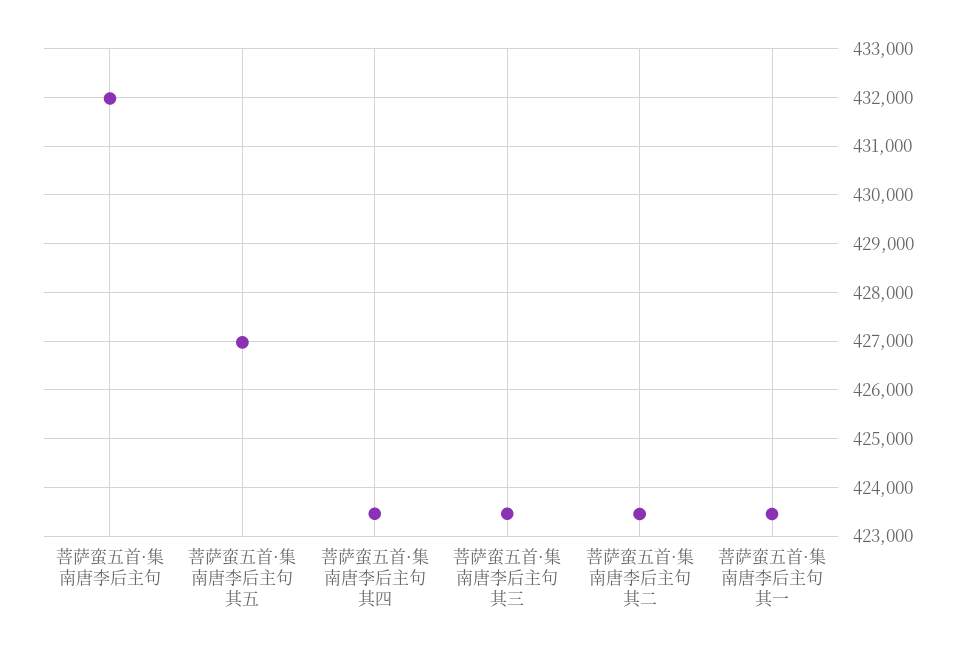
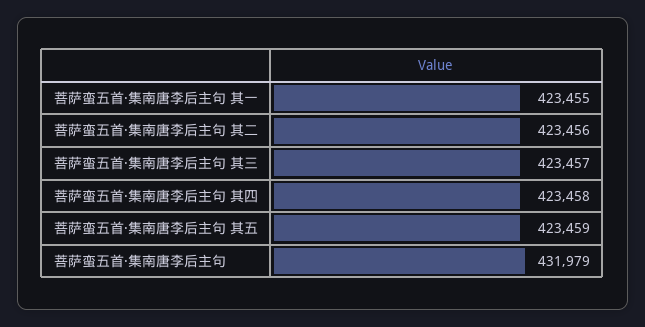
菩萨蛮五首·集南唐李后主句 其五: 427000 -> 423459

